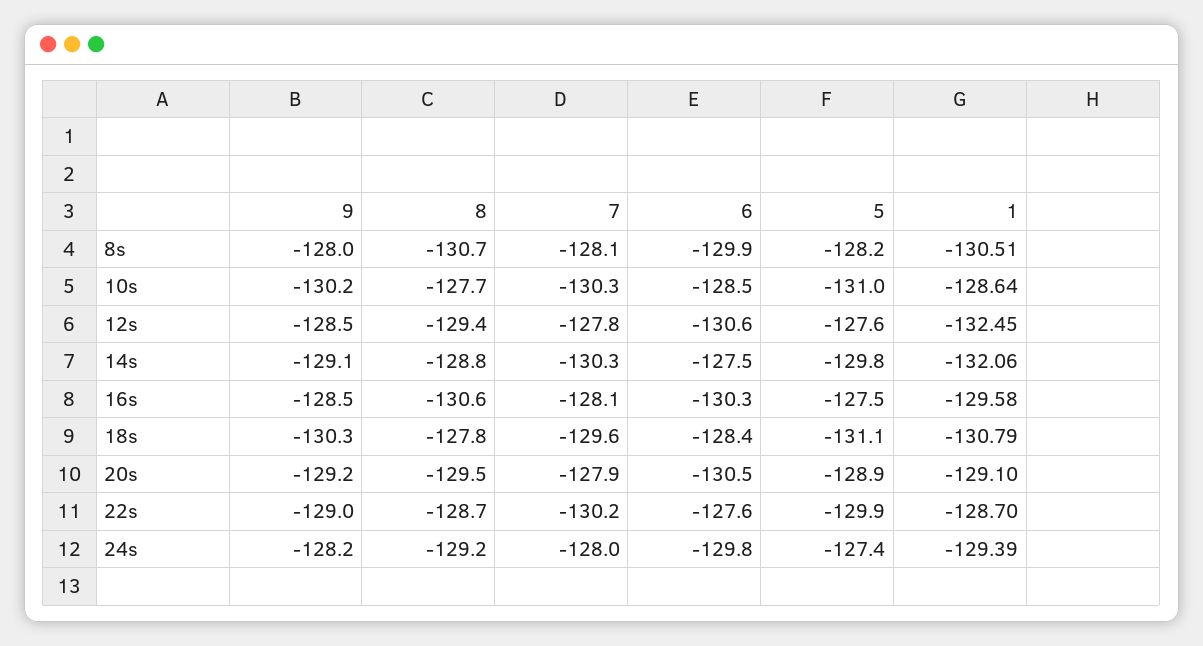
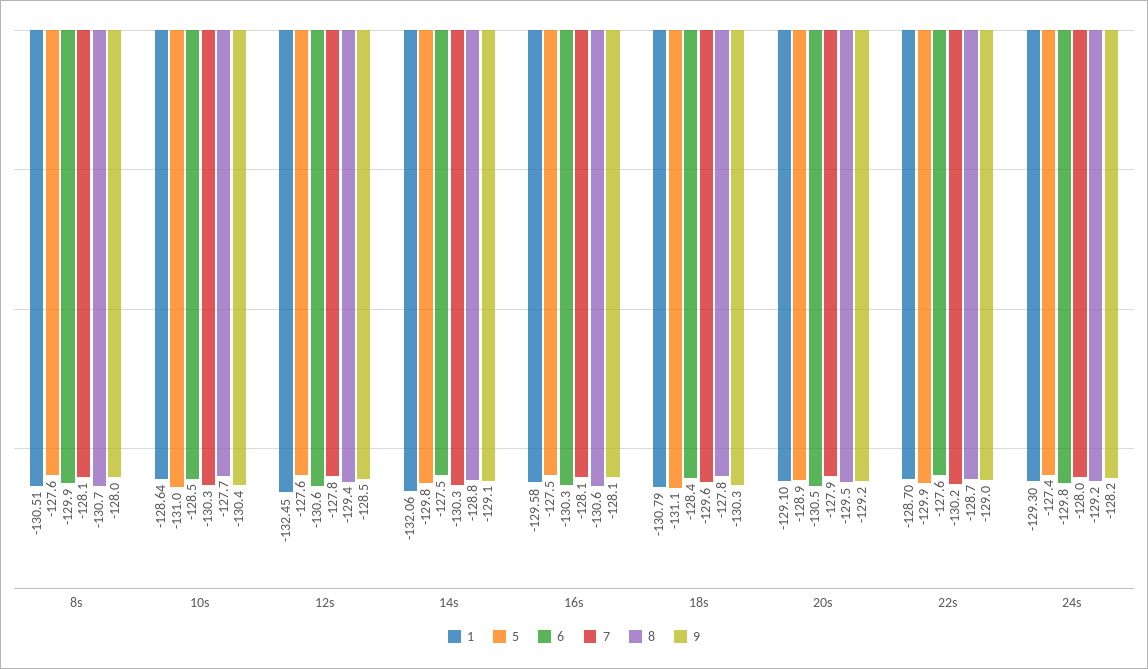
5, 8s: -128.2 -> -127.6
9, 10s: -130.2 -> -130.4
9, 16s: -128.5 -> -128.1
1, 24s: -129.39 -> -129.3

